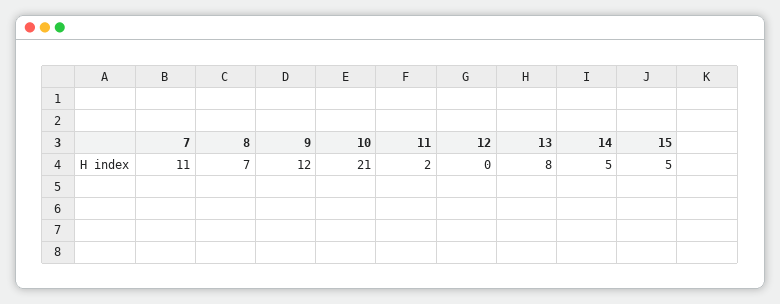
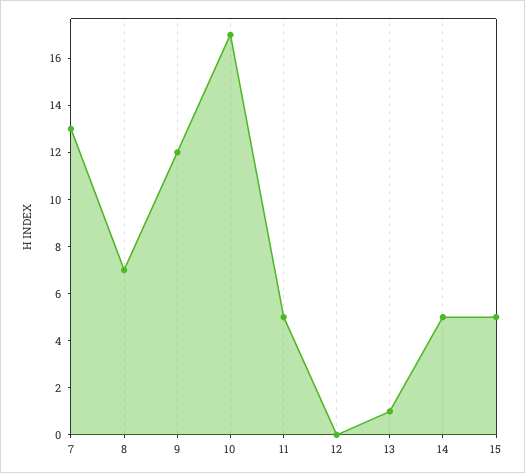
7: 11 -> 13
10: 21 -> 17
11: 2 -> 5
13: 8 -> 1

